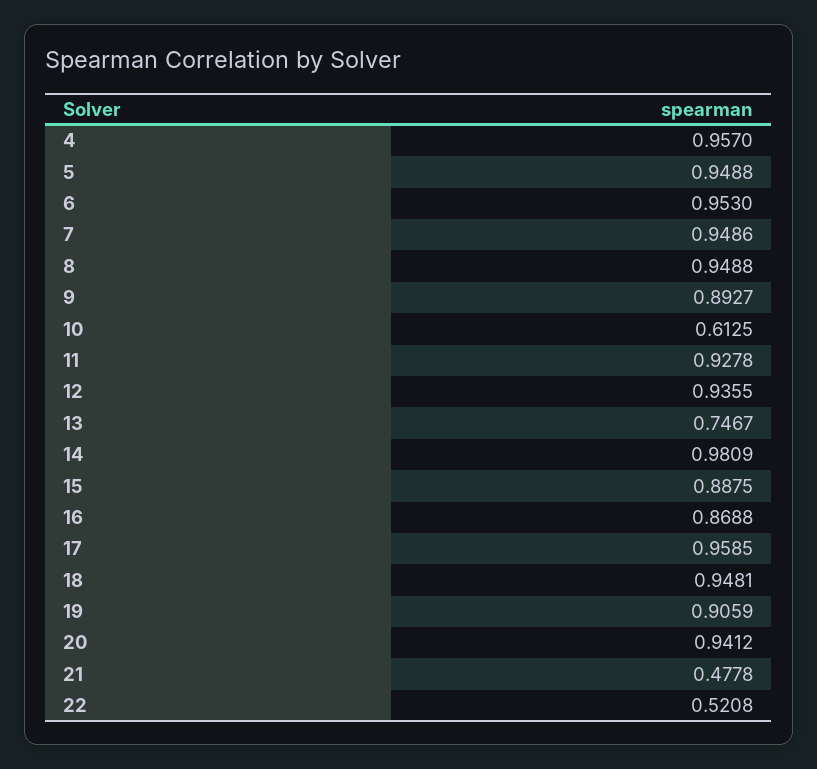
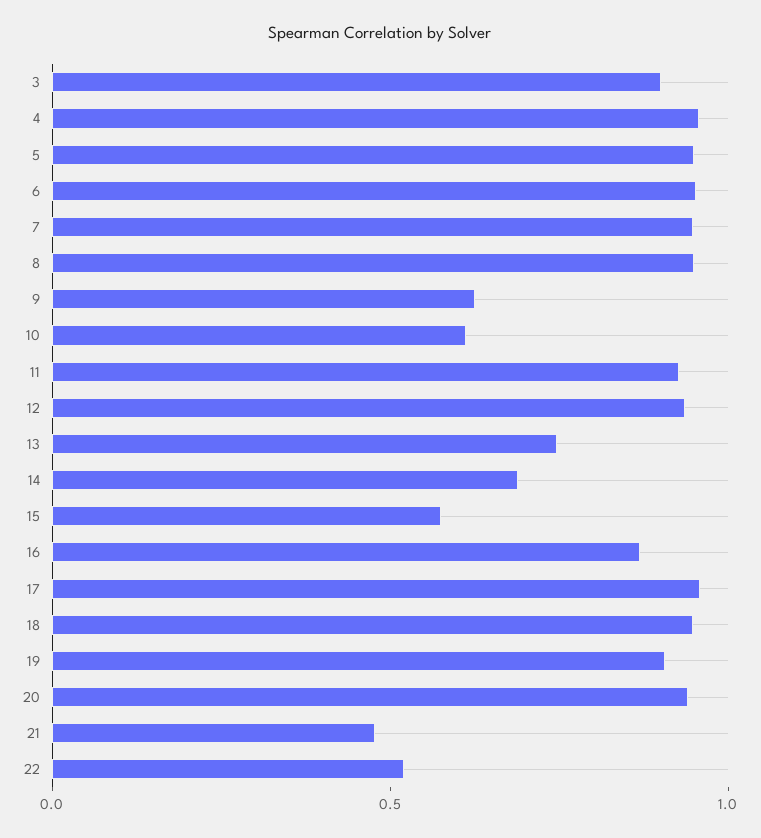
9: 0.8927 -> 0.6
14: 0.9809 -> 0.7
15: 0.8875 -> 0.6
3: none -> 0.9

